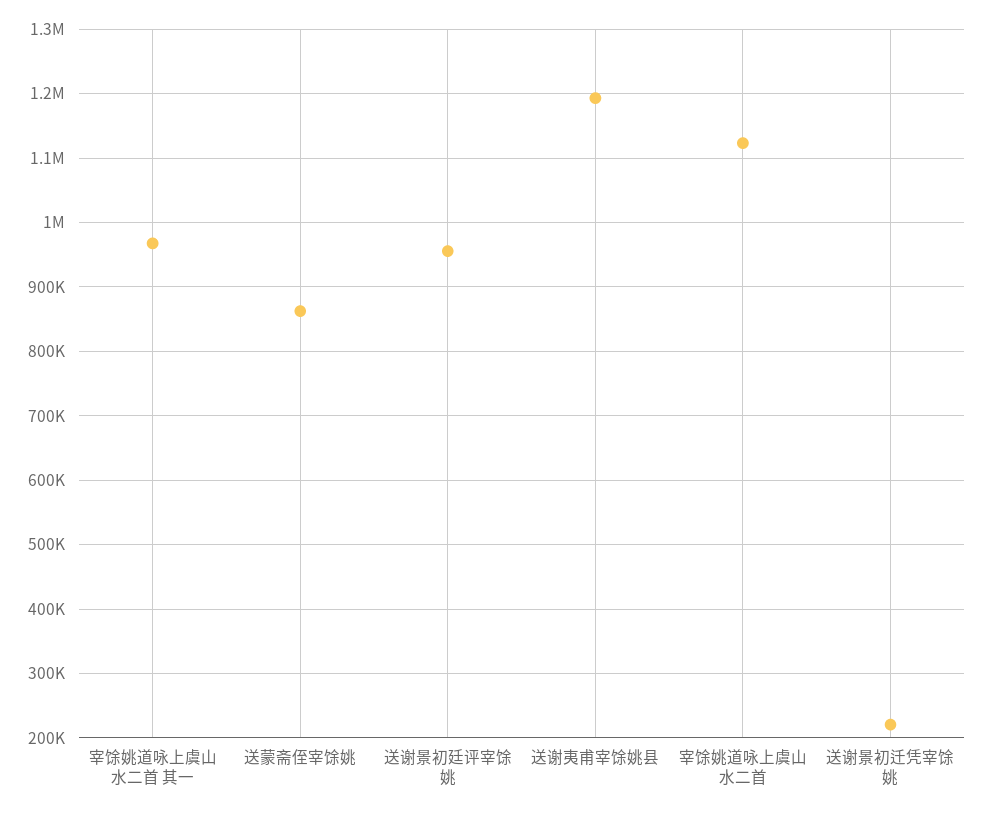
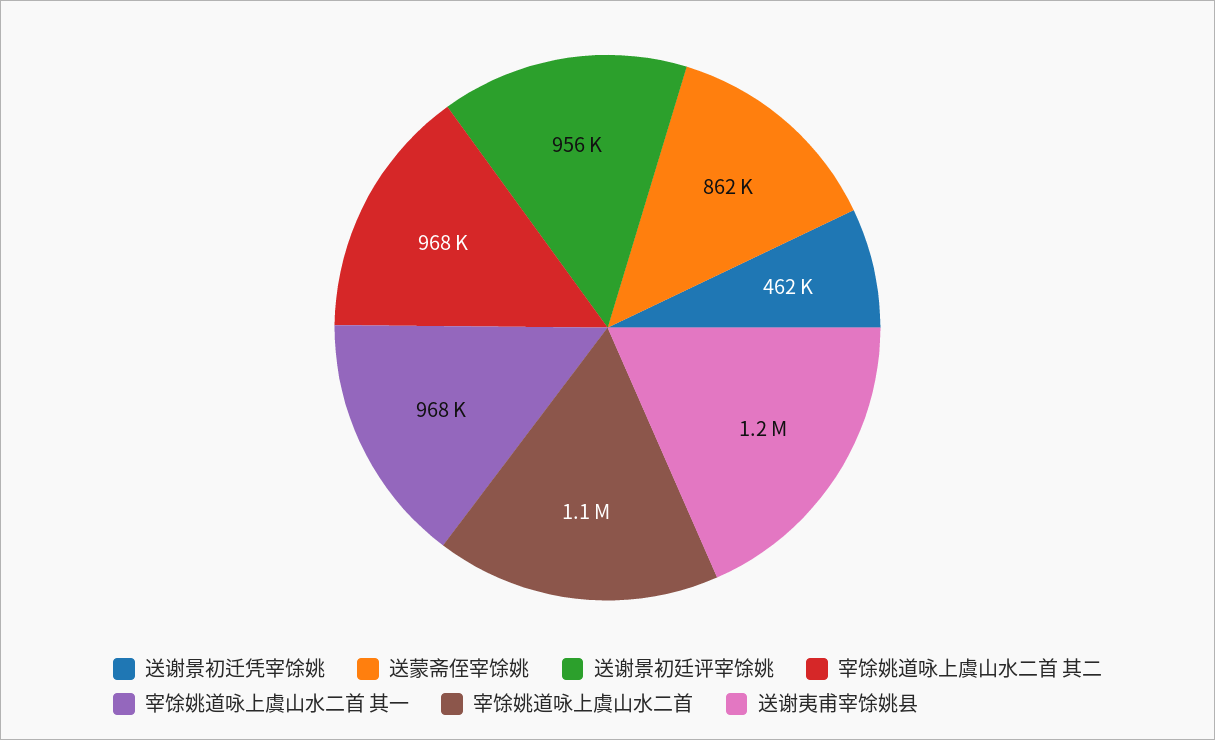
送谢景初迁凭宰馀姚: 220000 -> 462000
宰馀姚道咏上虞山水二首 其二: none -> 968000

